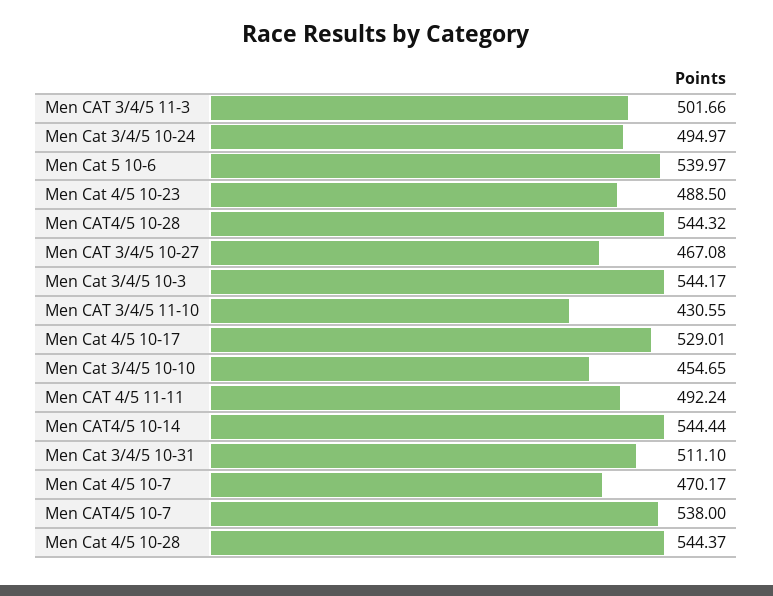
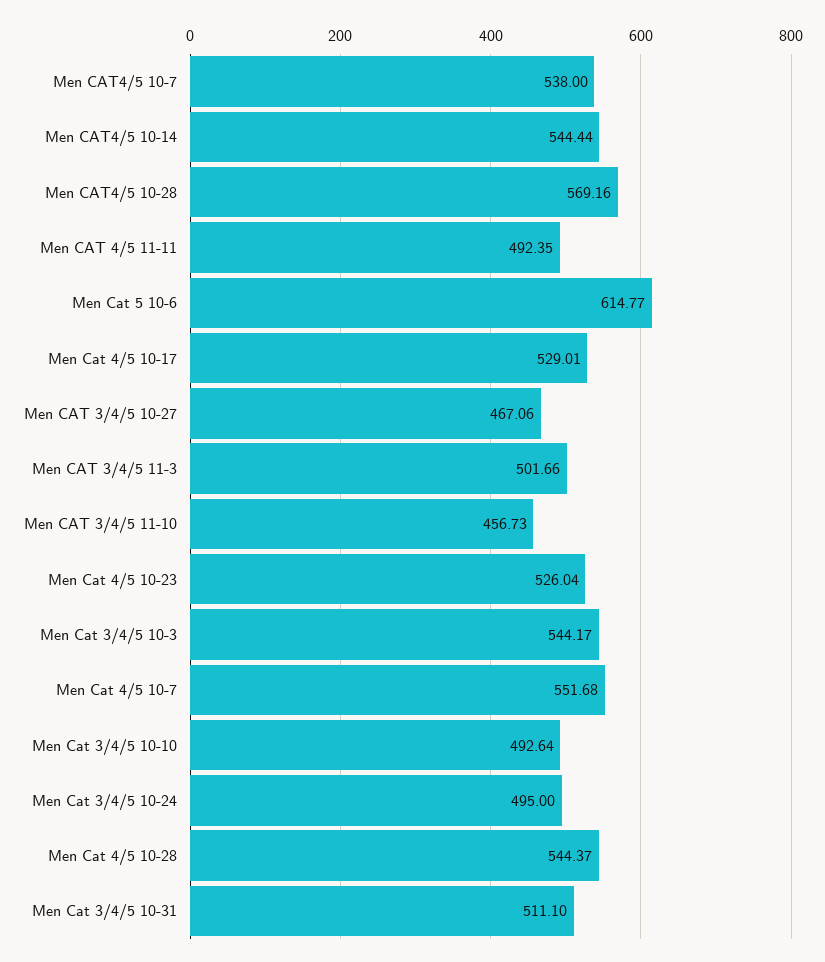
Men Cat 3/4/5 10-24: 494.97 -> 495
Men Cat 5 10-6: 539.97 -> 614.77
Men Cat 4/5 10-23: 488.5 -> 526.04
Men CAT4/5 10-28: 544.32 -> 569.16
Men CAT 3/4/5 10-27: 467.08 -> 467.06
Men CAT 3/4/5 11-10: 430.55 -> 456.73
Men Cat 3/4/5 10-10: 454.65 -> 492.64
Men CAT 4/5 11-11: 492.24 -> 492.35
Men Cat 4/5 10-7: 470.17 -> 551.68

